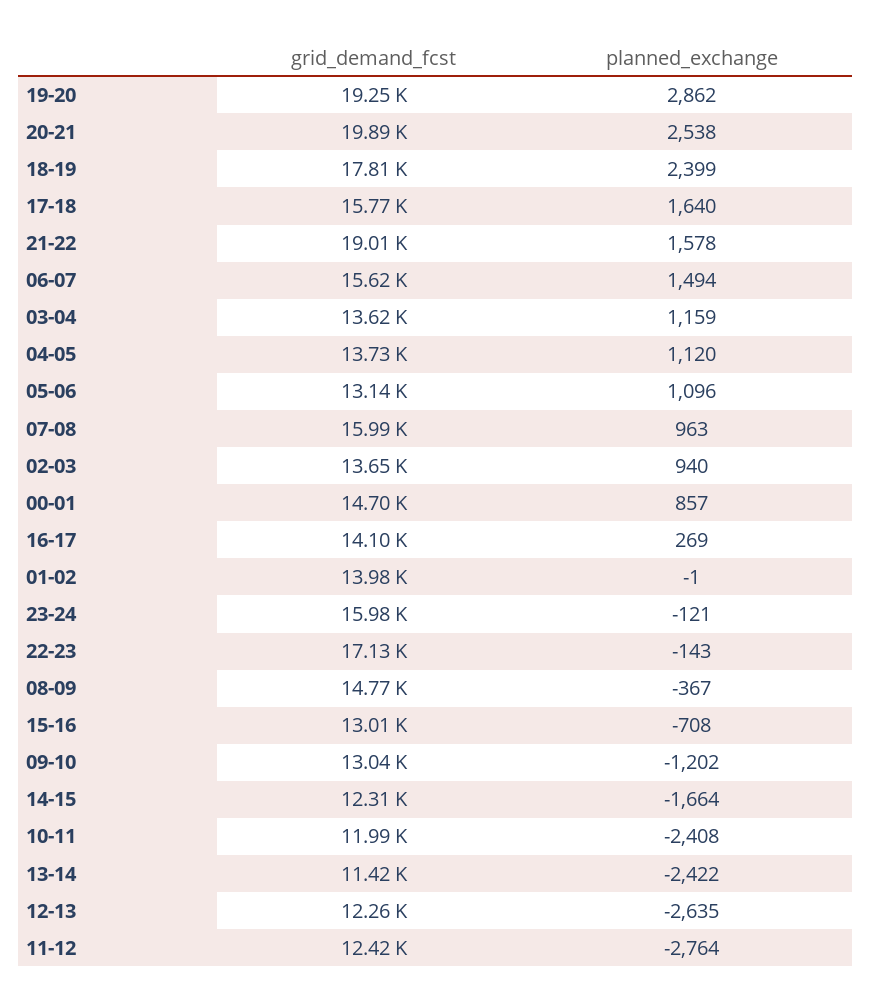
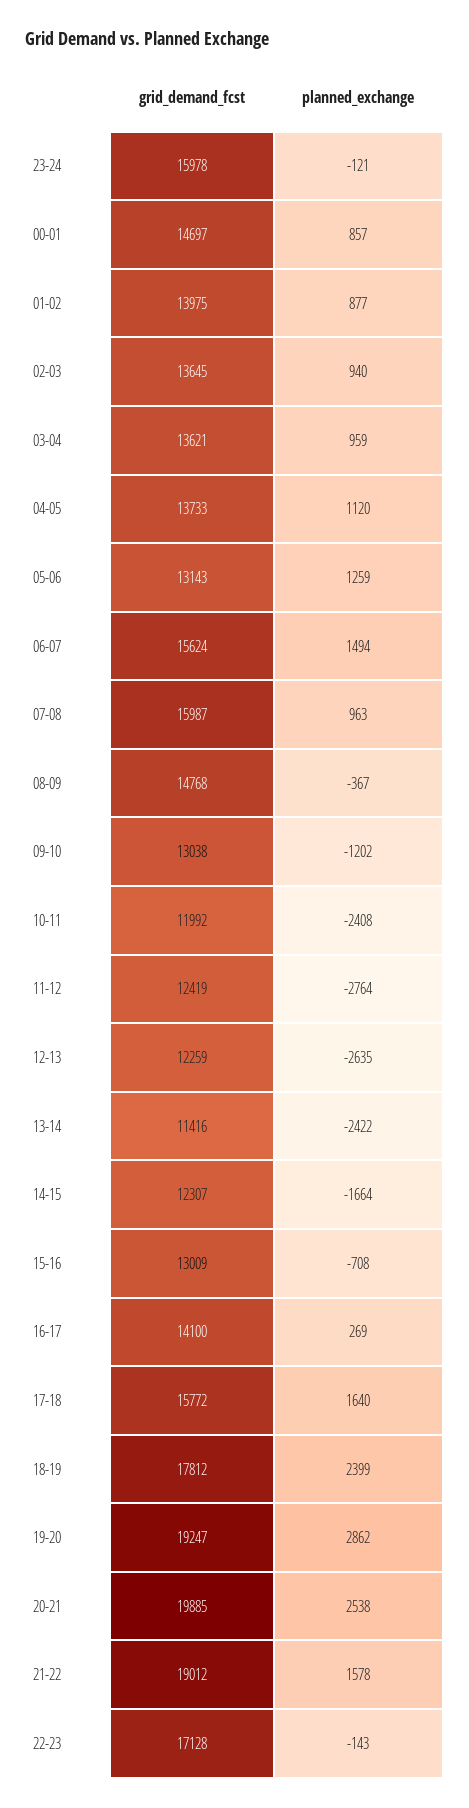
planned_exchange, 03-04: 1159 -> 959
planned_exchange, 05-06: 1096 -> 1259
planned_exchange, 01-02: -1 -> 877

